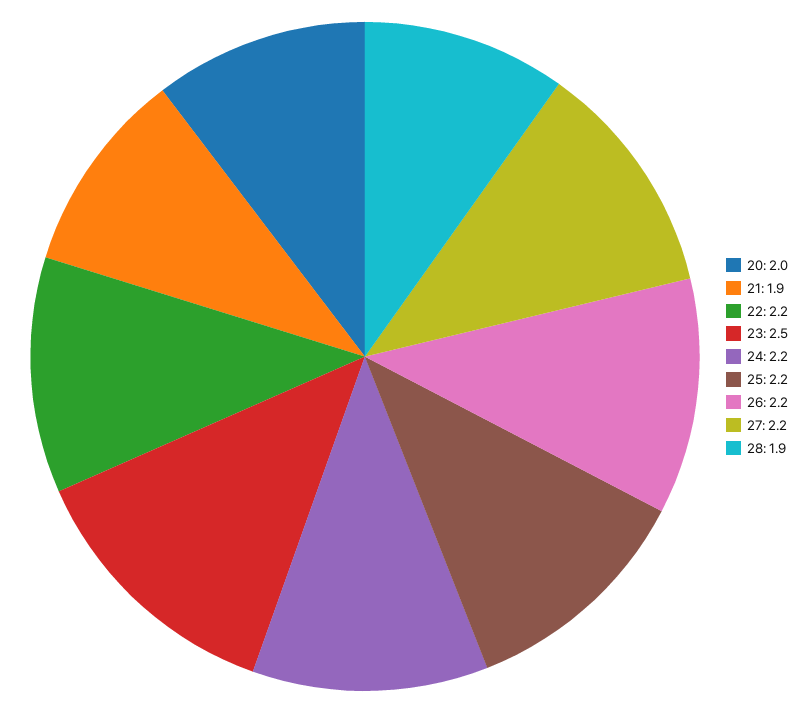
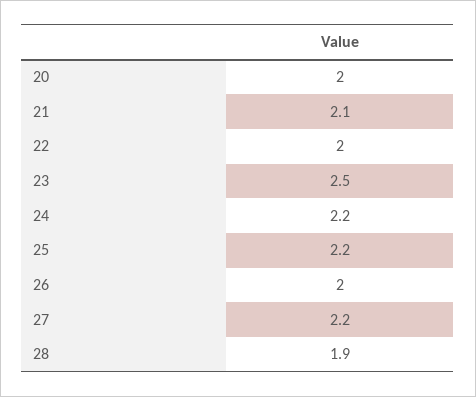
21: 1.9 -> 2.1
22: 2.2 -> 2
26: 2.2 -> 2

